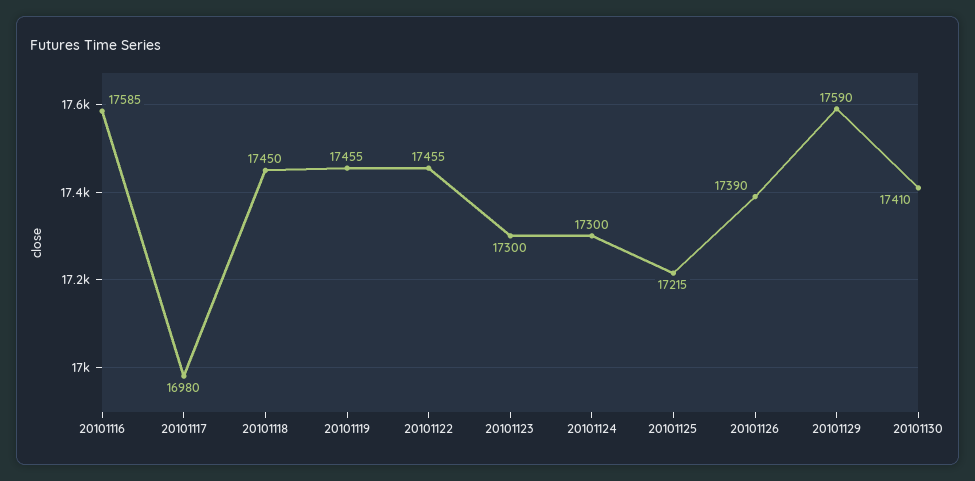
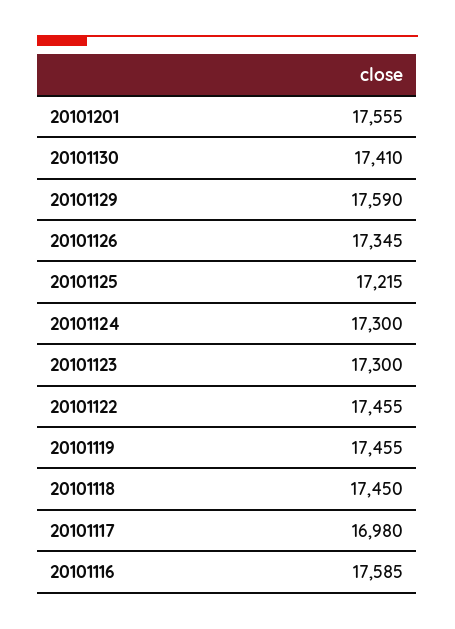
20101126: 17390 -> 17345
20101201: none -> 17555

